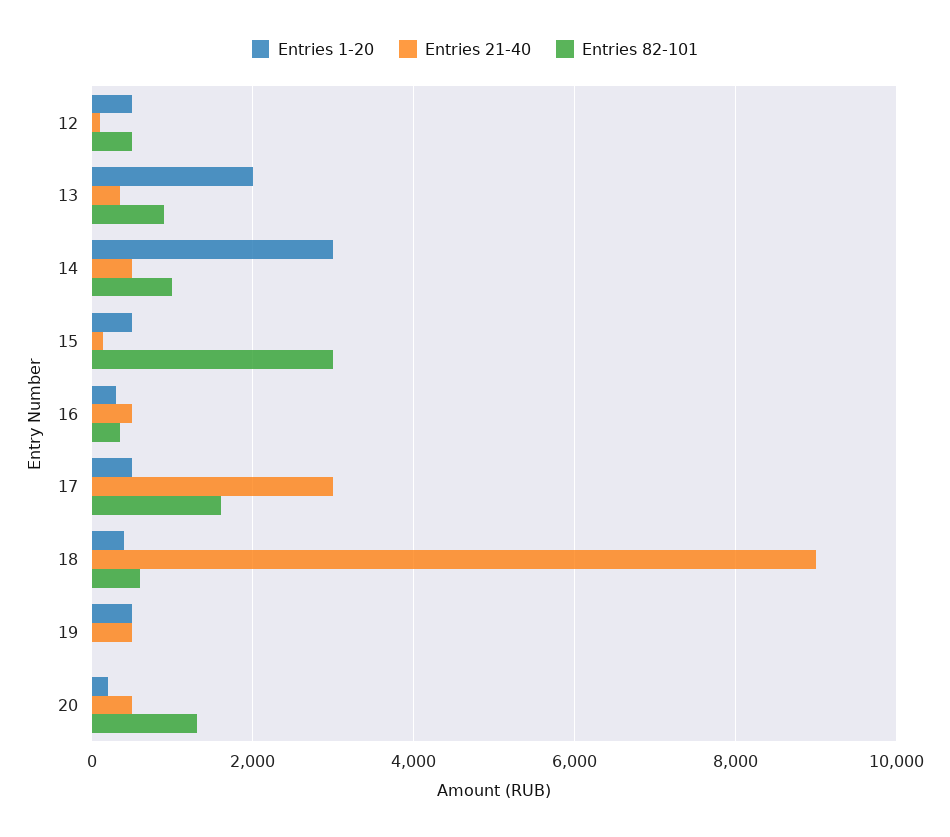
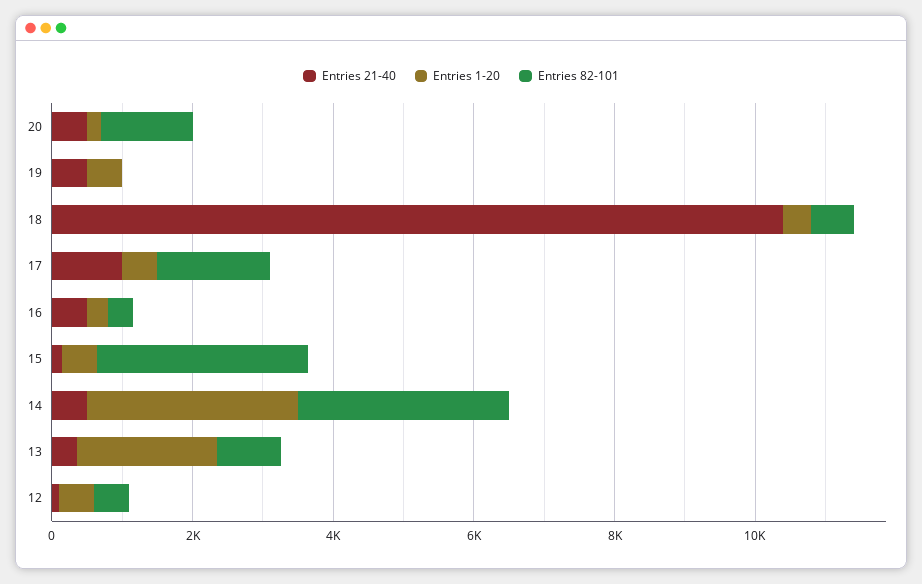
Entries 82-101, 14: 1000 -> 3000
Entries 21-40, 17: 3000 -> 1000
Entries 21-40, 18: 9000 -> 10500

